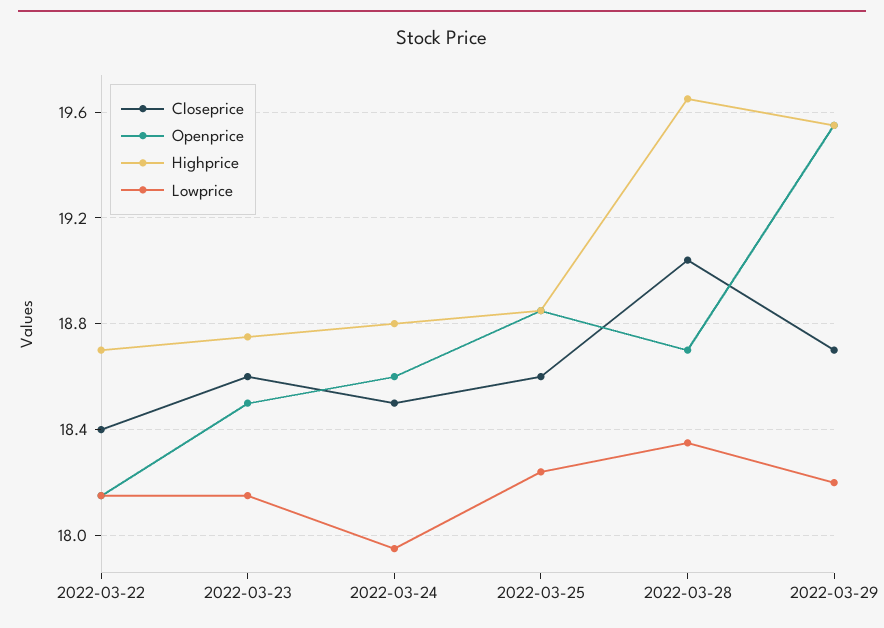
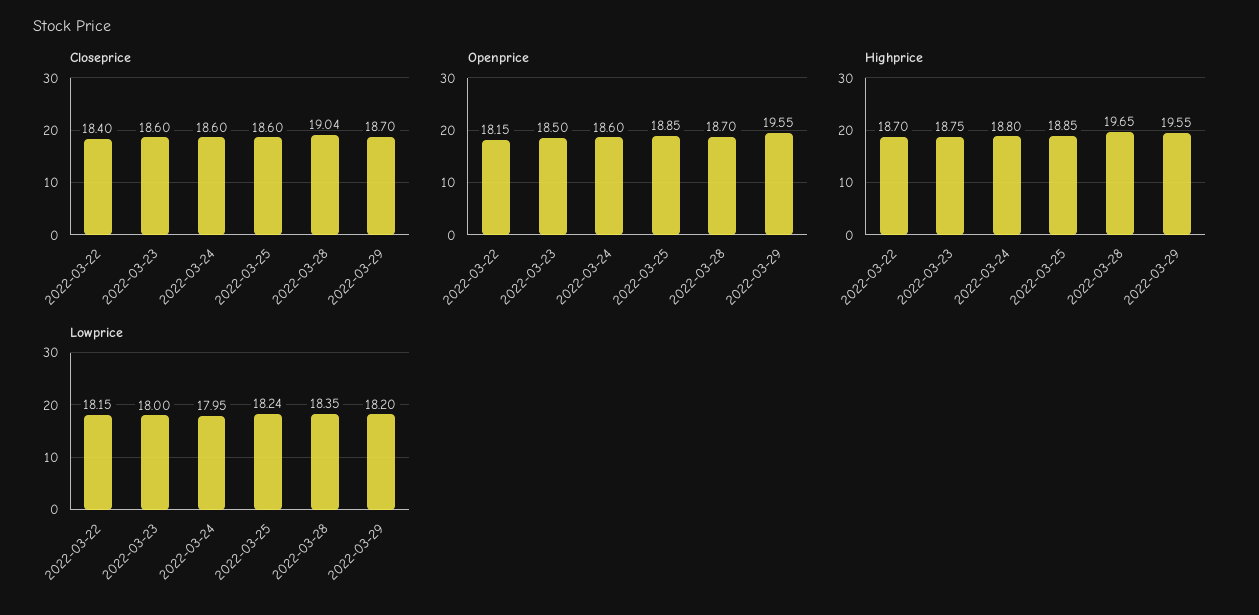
Lowprice, 2022-03-23: 18.15 -> 18
Closeprice, 2022-03-24: 18.5 -> 18.6

